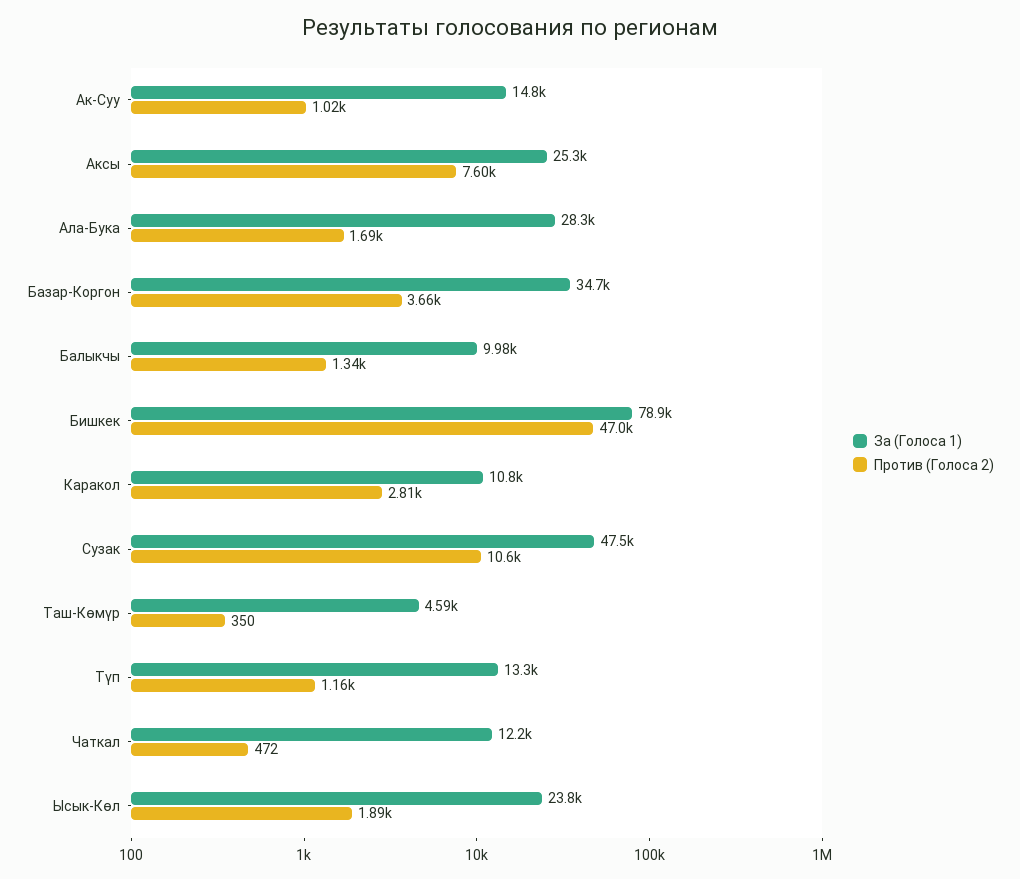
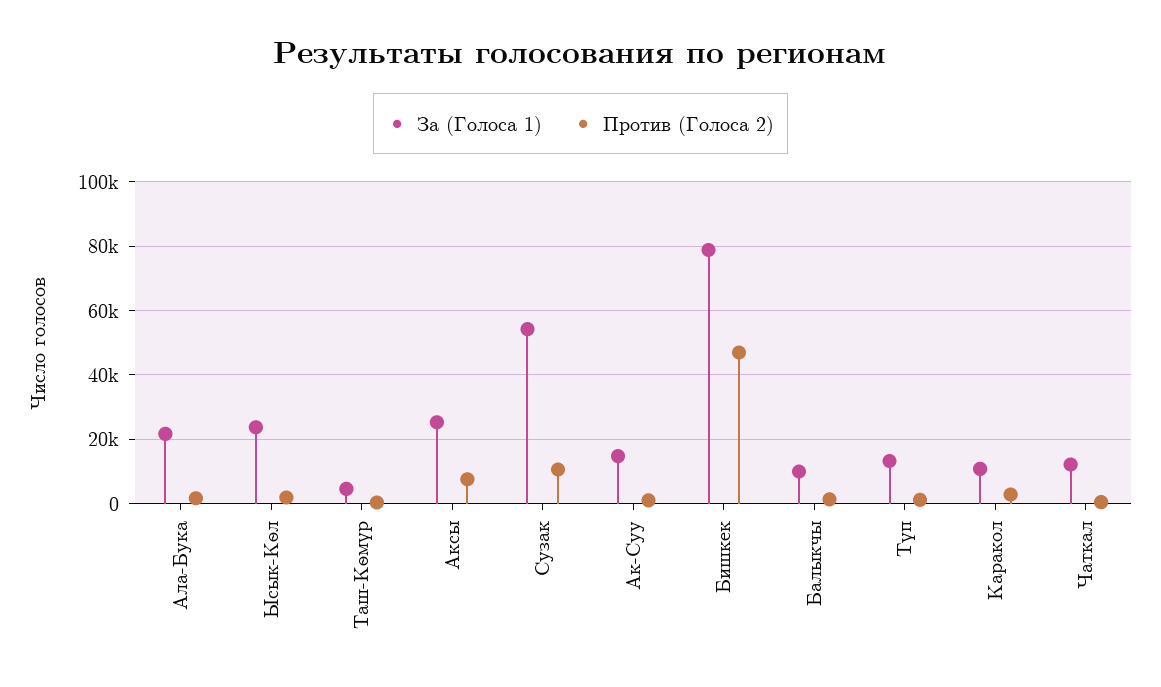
За (Голоса 1), Ала-Бука: 28300 -> 22000
За (Голоса 1), Базар-Коргон: 34700 -> none
Против (Голоса 2), Базар-Коргон: 3660 -> none
За (Голоса 1), Сузак: 47500 -> 54000

